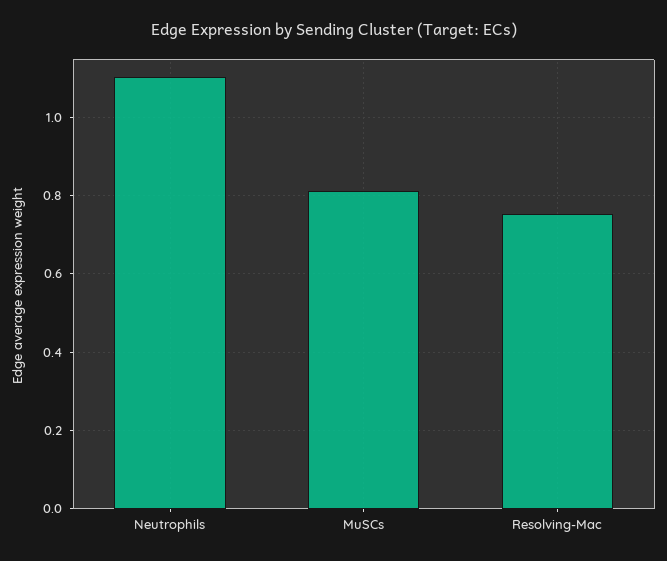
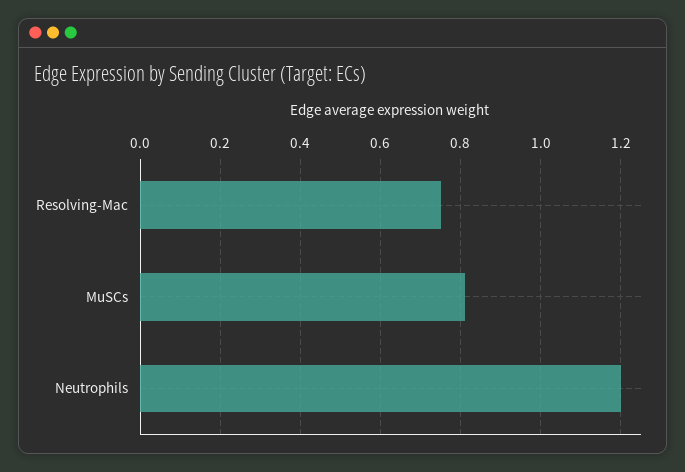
Neutrophils: 1.1 -> 1.2

